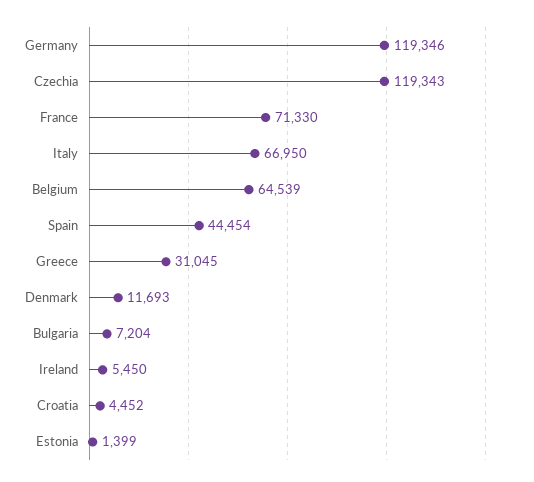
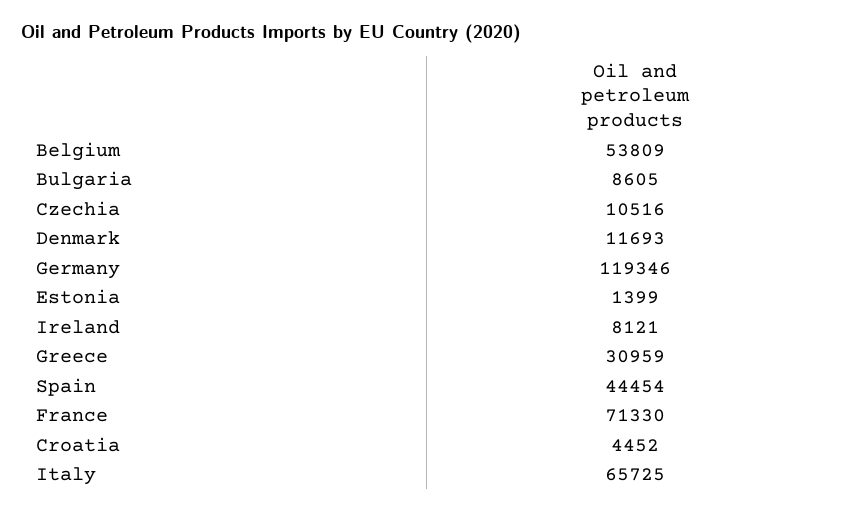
Czechia: 119343 -> 10516
Italy: 66950 -> 65725
Belgium: 64539 -> 53809
Greece: 31045 -> 30959
Bulgaria: 7204 -> 8605
Ireland: 5450 -> 8121

